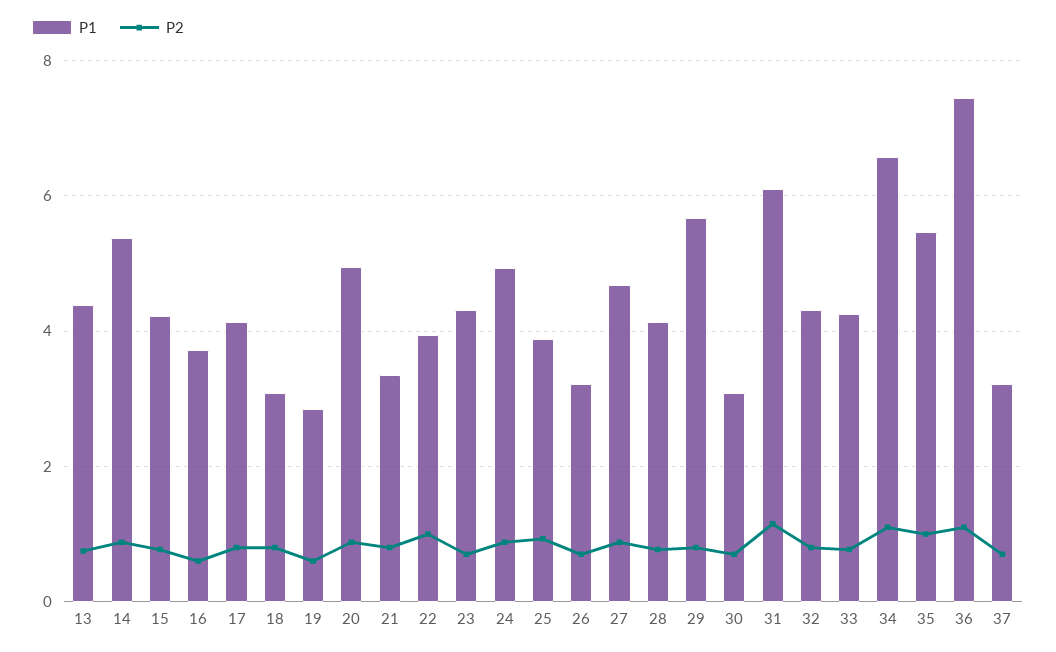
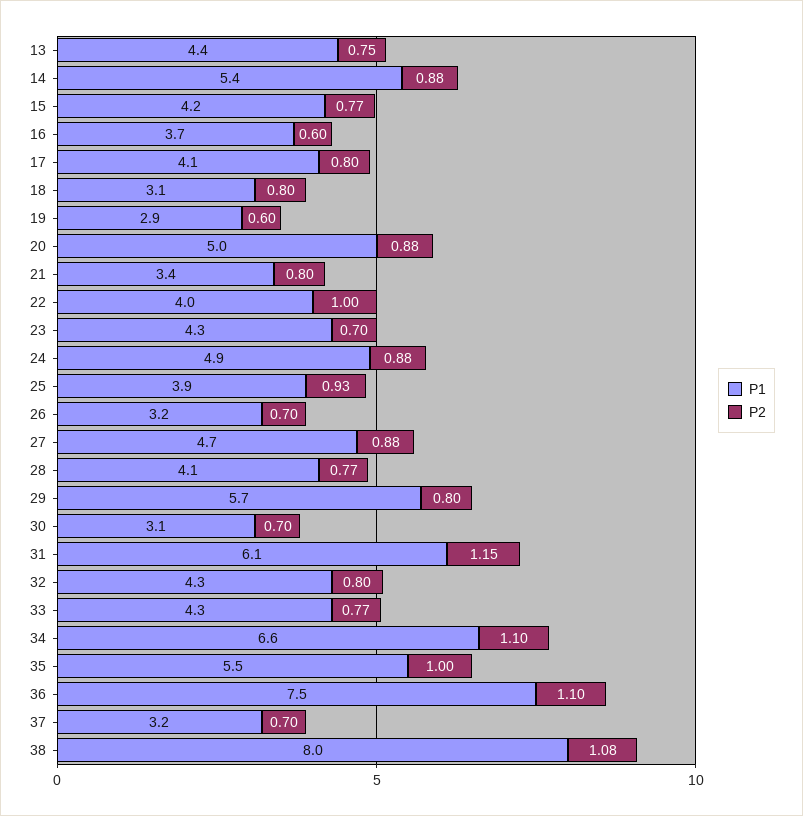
P1, 38: none -> 8
P2, 38: none -> 1.08

